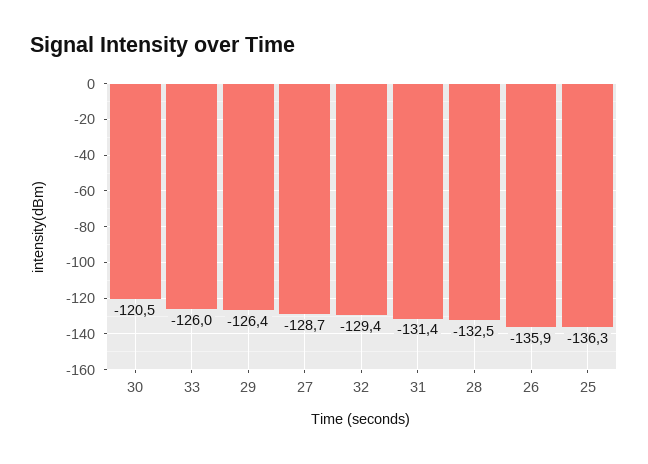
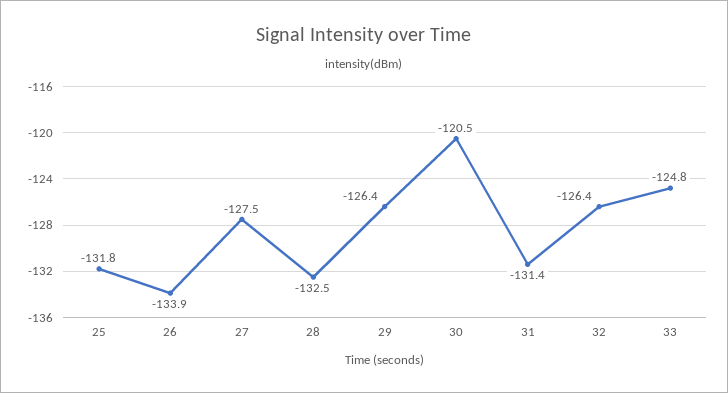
33: -126 -> -124.8
27: -128.7 -> -127.5
32: -129.4 -> -126.4
26: -135.9 -> -133.9
25: -136.3 -> -131.8

